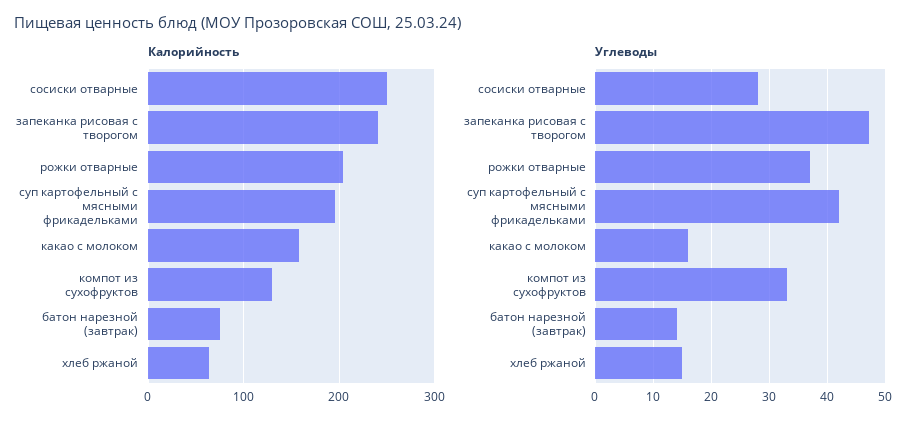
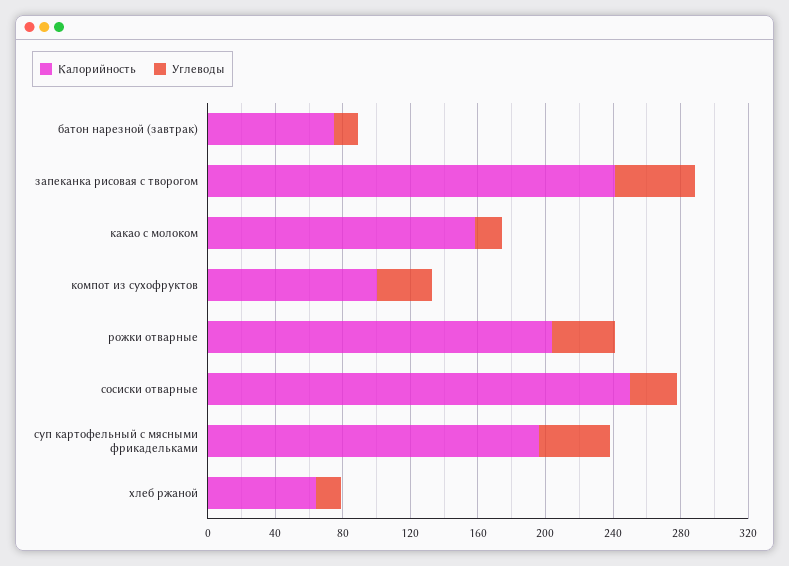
Калорийность, компот из сухофруктов: 130 -> 100

